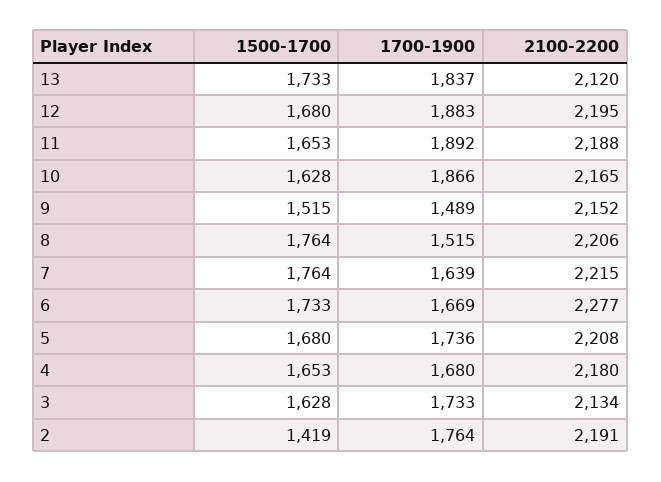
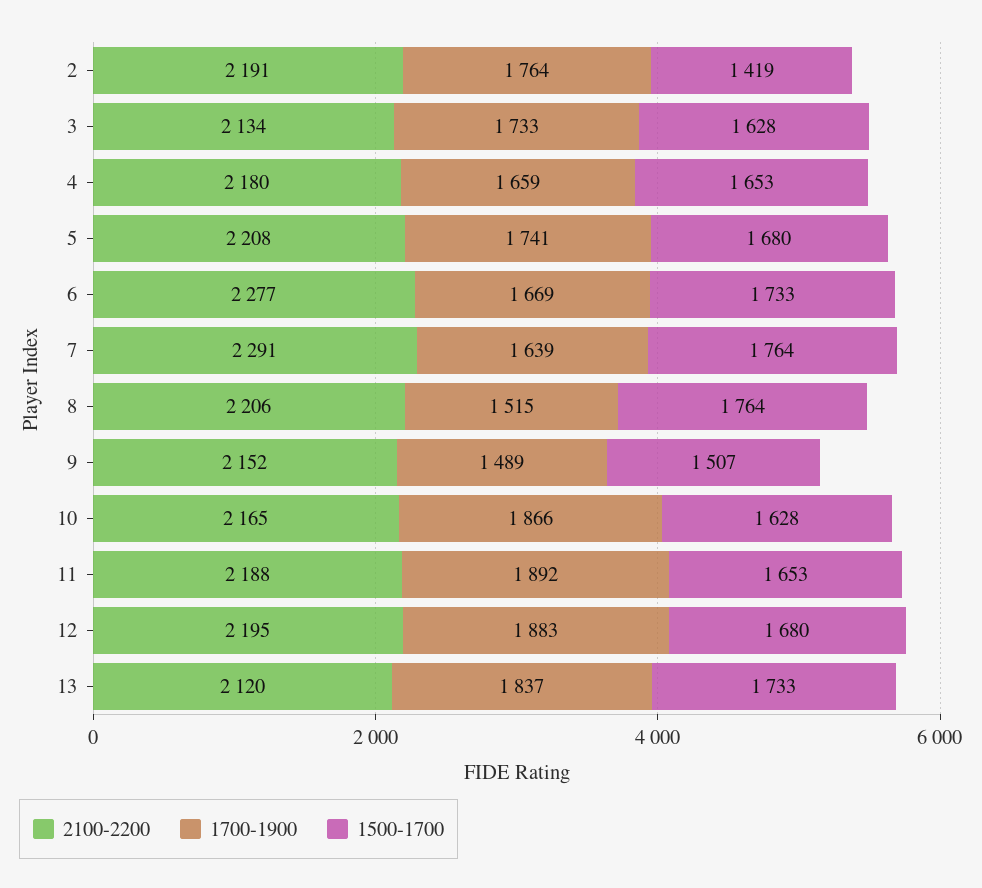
1500-1700, 9: 1515 -> 1507
2100-2200, 7: 2215 -> 2291
1700-1900, 5: 1736 -> 1741
1700-1900, 4: 1680 -> 1659

